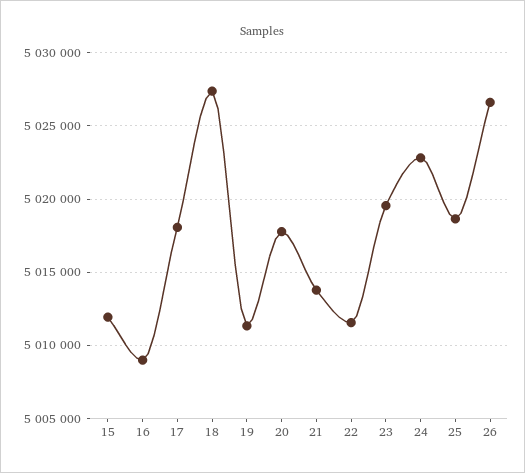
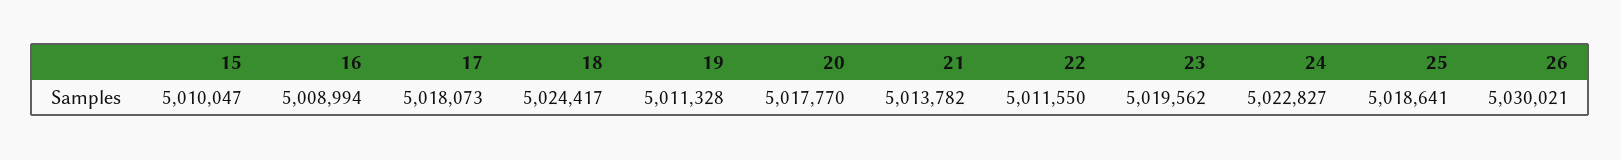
15: 5012000 -> 5010047
18: 5027500 -> 5024417
26: 5026500 -> 5030021

